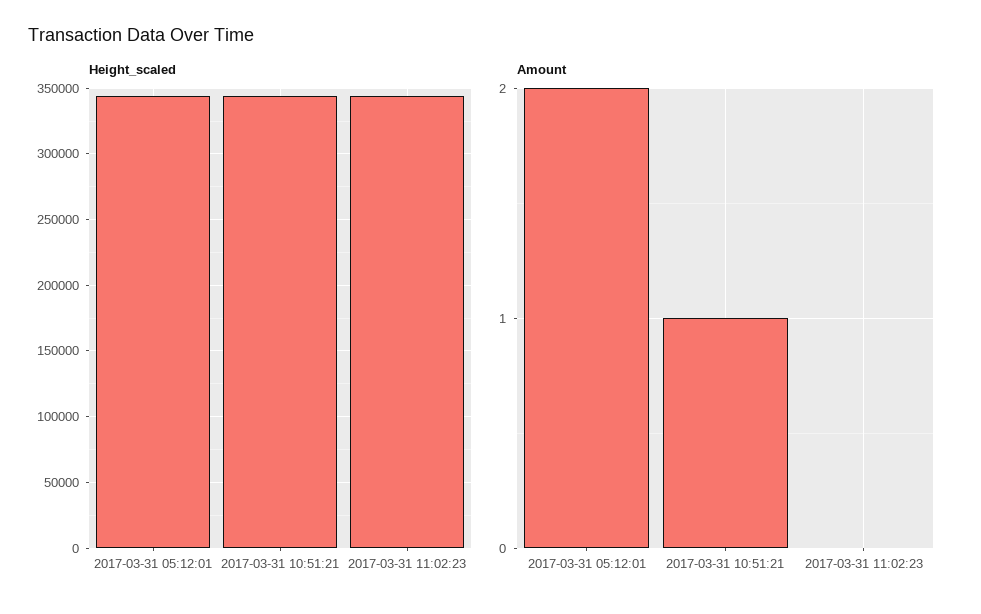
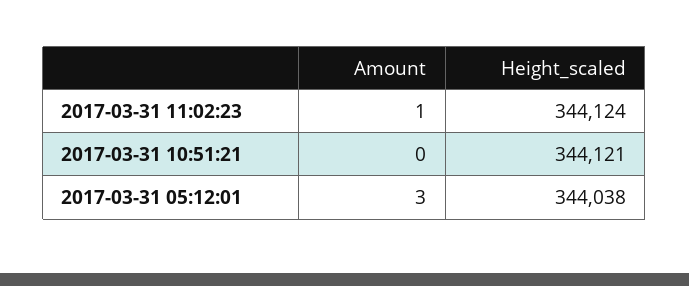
Amount, 2017-03-31 05:12:01: 2 -> 3
Amount, 2017-03-31 10:51:21: 1 -> 0
Amount, 2017-03-31 11:02:23: 0 -> 1

